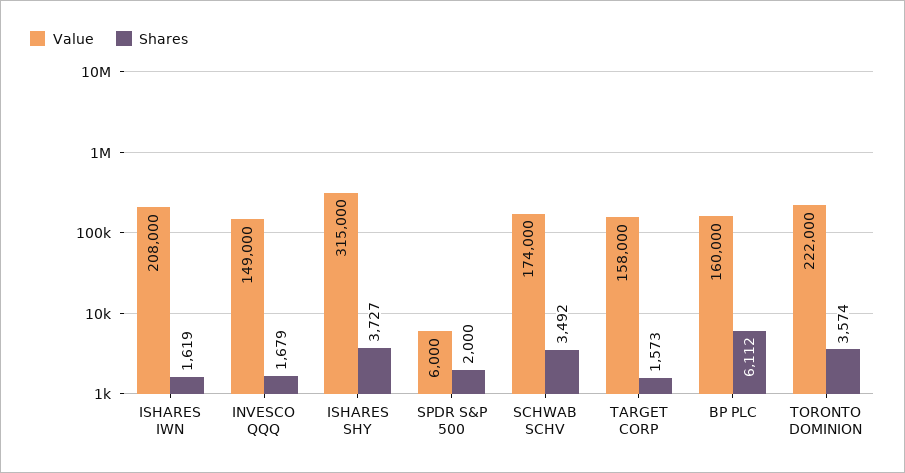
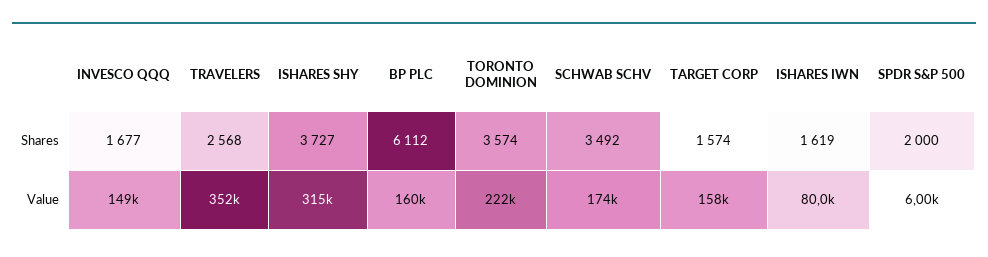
Value, ISHARES IWN: 208000 -> 80000
Shares, INVESCO QQQ: 1679 -> 1677
Shares, TARGET CORP: 1573 -> 1574
Shares, TRAVELERS: none -> 2568
Value, TRAVELERS: none -> 352000

